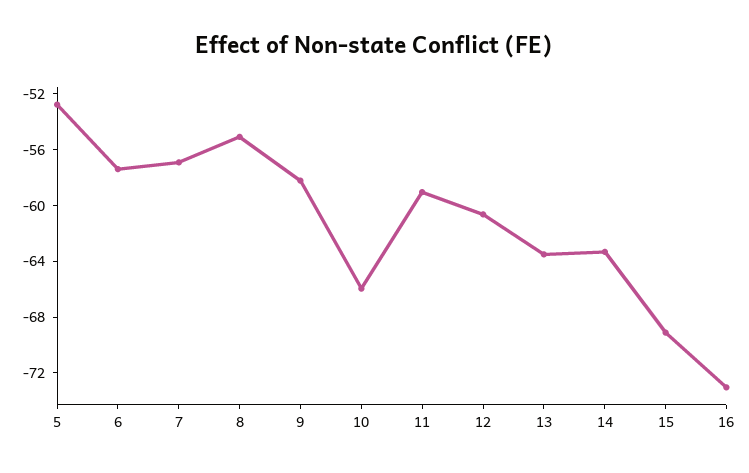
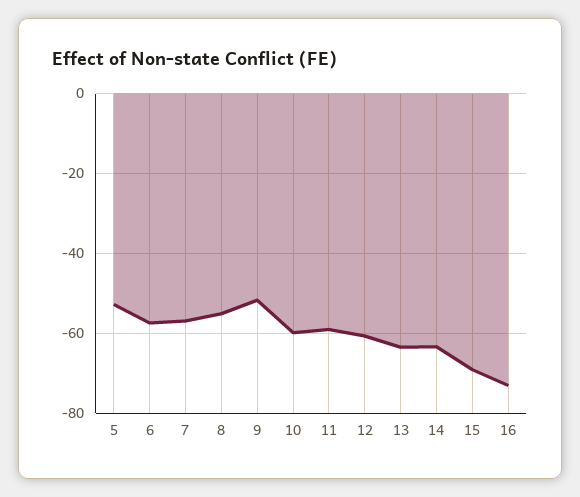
9: -58 -> -52
10: -66 -> -60

